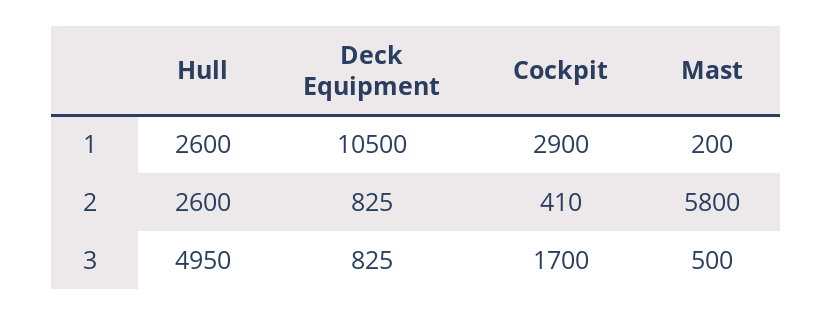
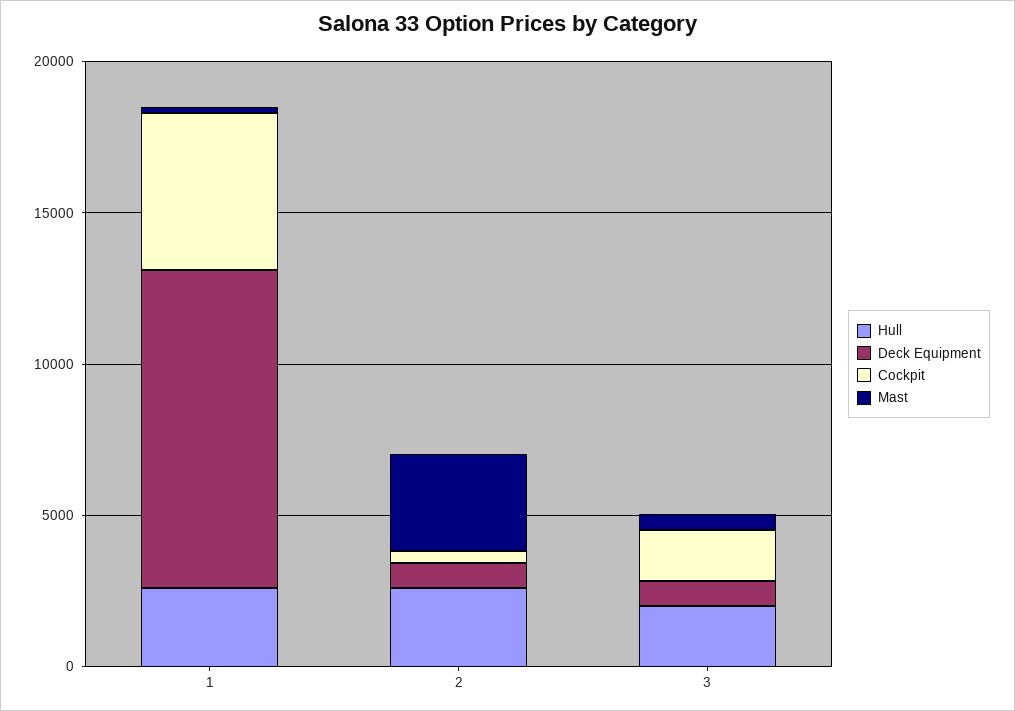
Cockpit, 1: 2900 -> 5000
Mast, 2: 5800 -> 3000
Hull, 3: 4950 -> 2000

